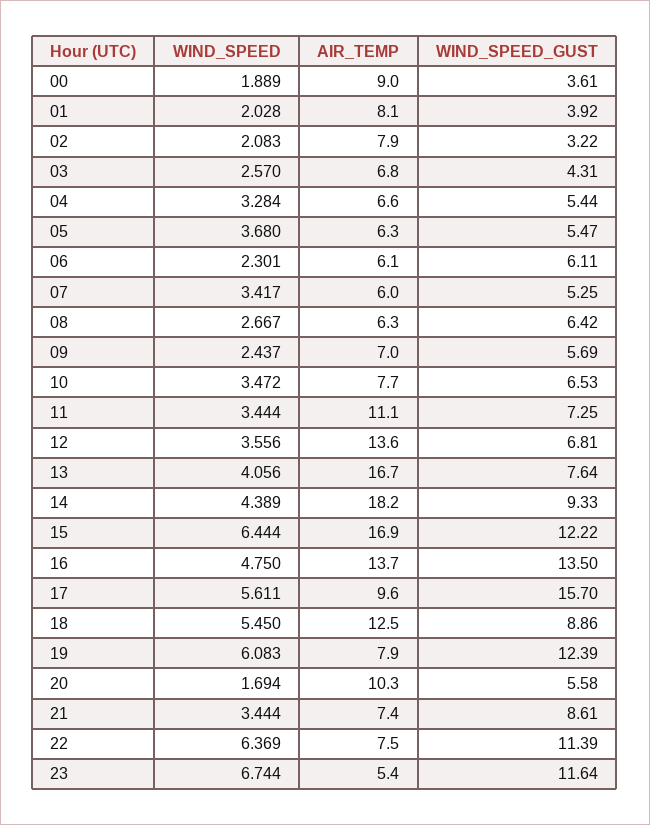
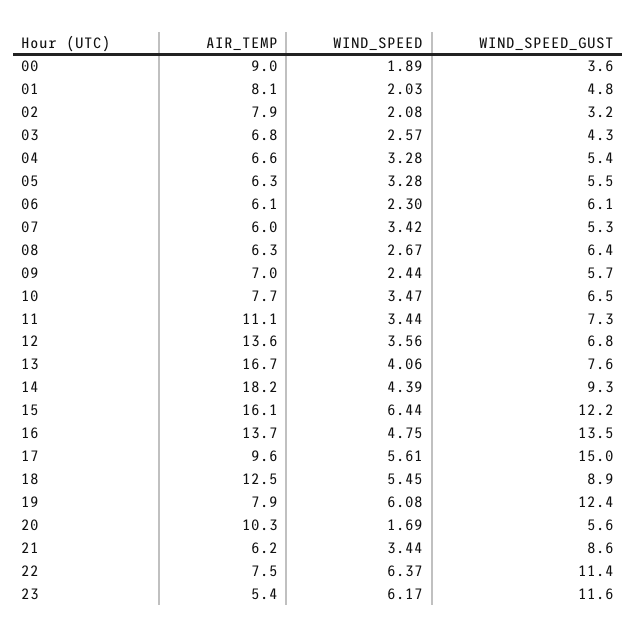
WIND_SPEED_GUST, 01: 3.92 -> 4.8
WIND_SPEED, 05: 3.68 -> 3.28
AIR_TEMP, 15: 16.9 -> 16.1
WIND_SPEED_GUST, 17: 15.7 -> 15
AIR_TEMP, 21: 7.4 -> 6.2
WIND_SPEED, 23: 6.744 -> 6.17

